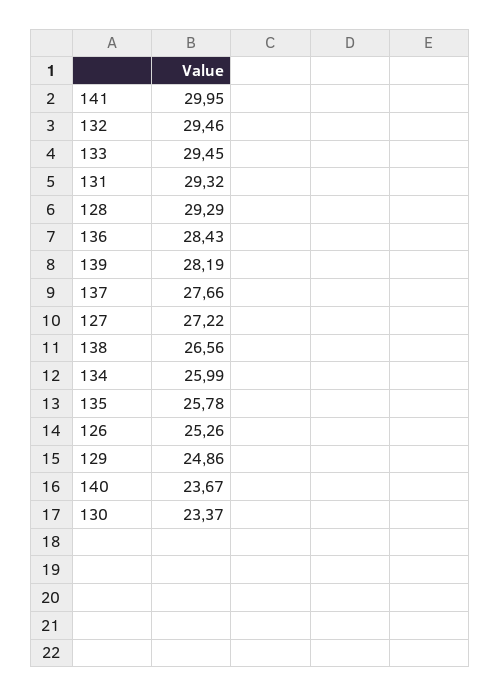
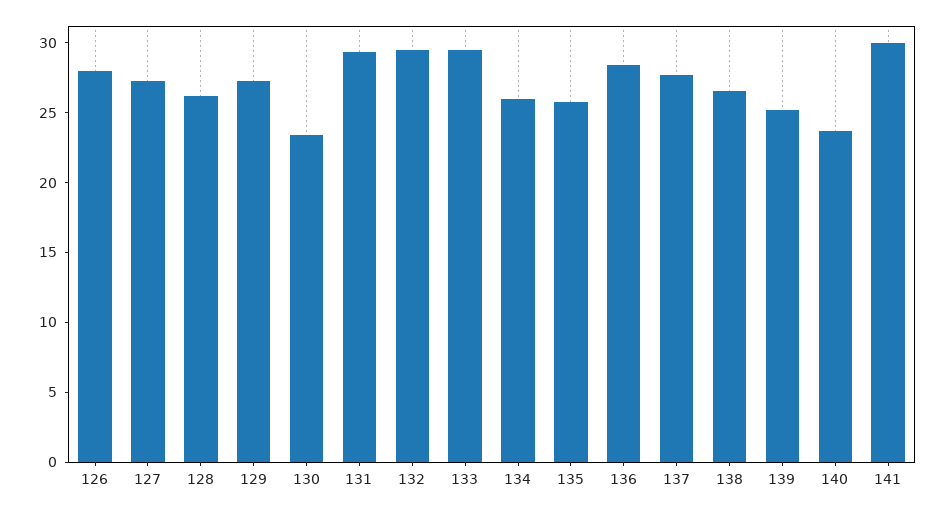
128: 29.29 -> 26
139: 28.19 -> 25
126: 25.26 -> 28
129: 24.86 -> 27

